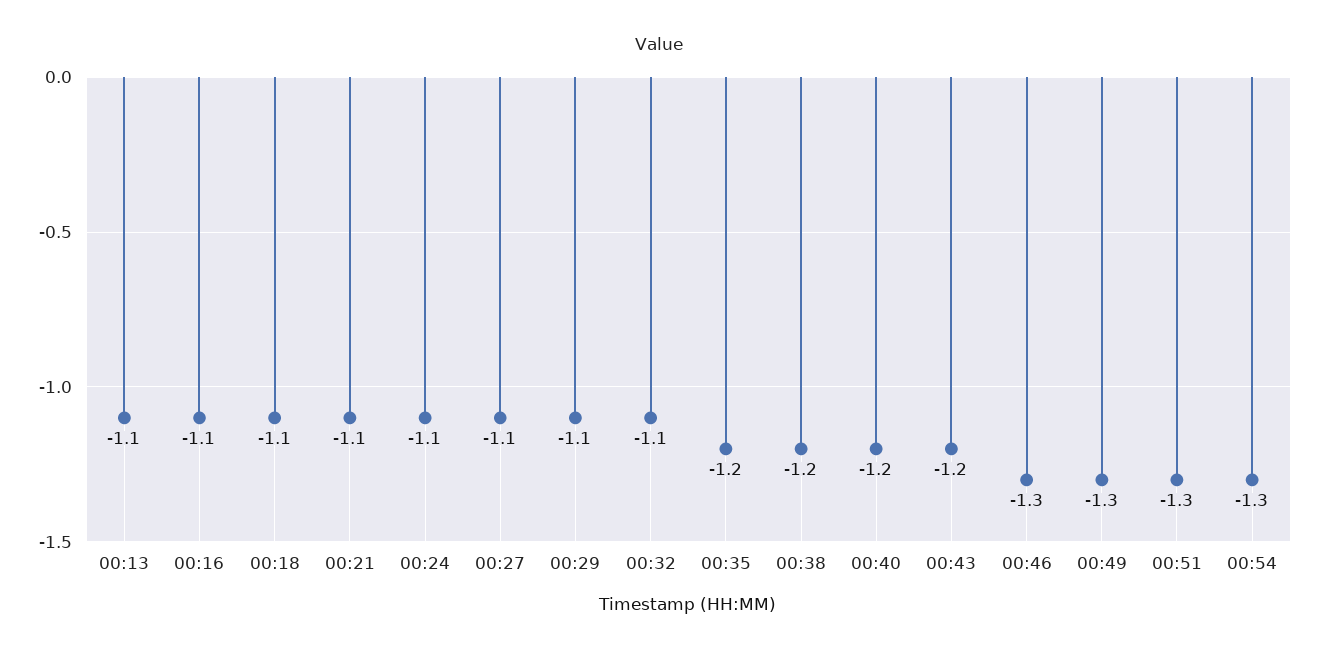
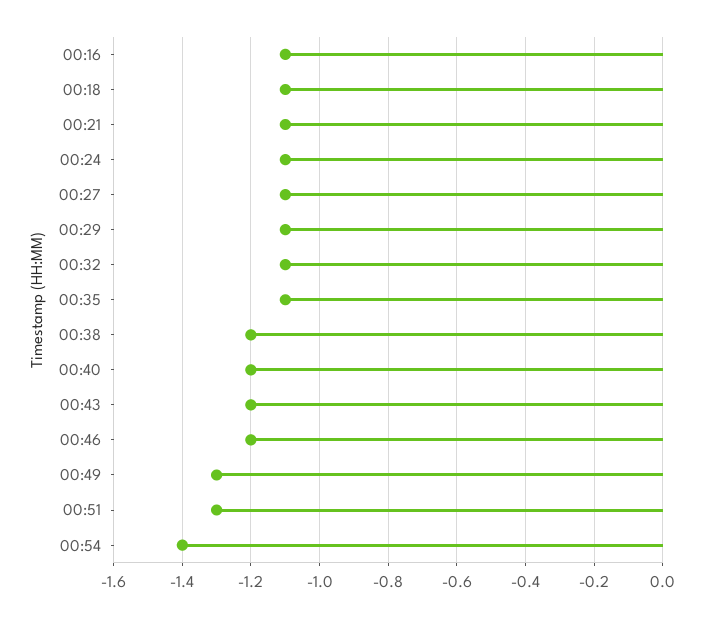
00:13: -1.1 -> none
00:35: -1.2 -> -1.1
00:46: -1.3 -> -1.2
00:54: -1.3 -> -1.4

